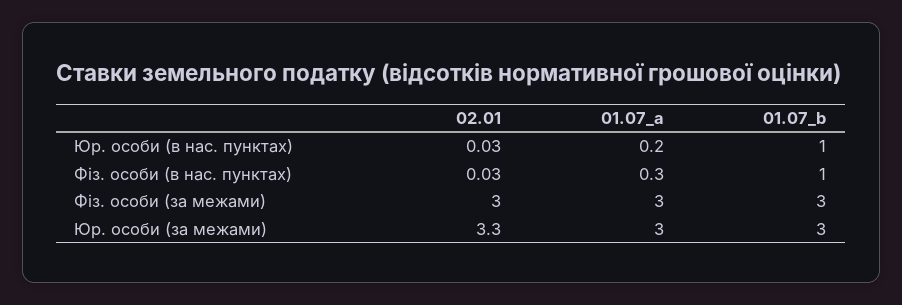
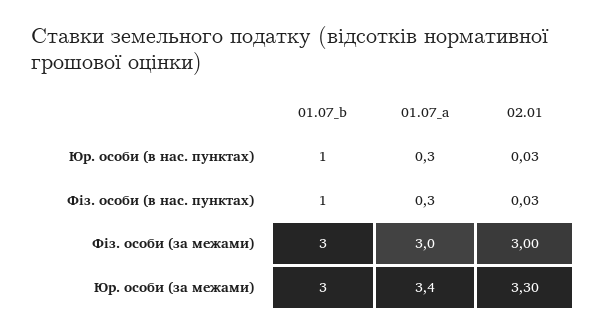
01.07_a, Юр. особи (в нас. пунктах): 0.2 -> 0.3
01.07_a, Юр. особи (за межами): 3 -> 3.4

